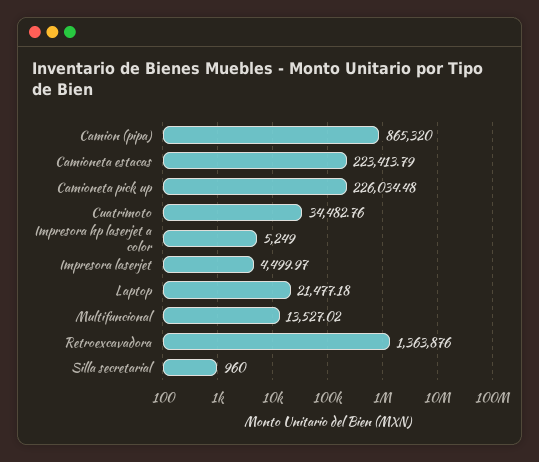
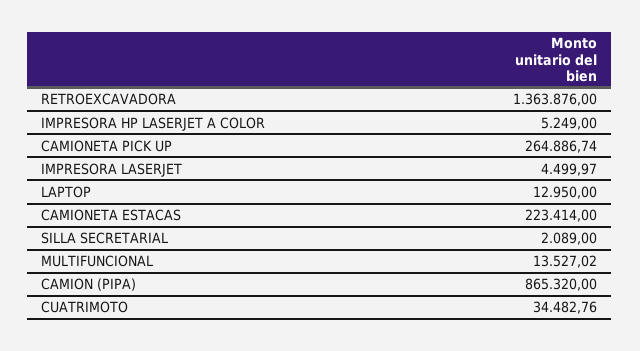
Camioneta estacas: 223413.79 -> 223414
Camioneta pick up: 226034.48 -> 264886.74
Laptop: 21477.18 -> 12950
Silla secretarial: 960 -> 2089

